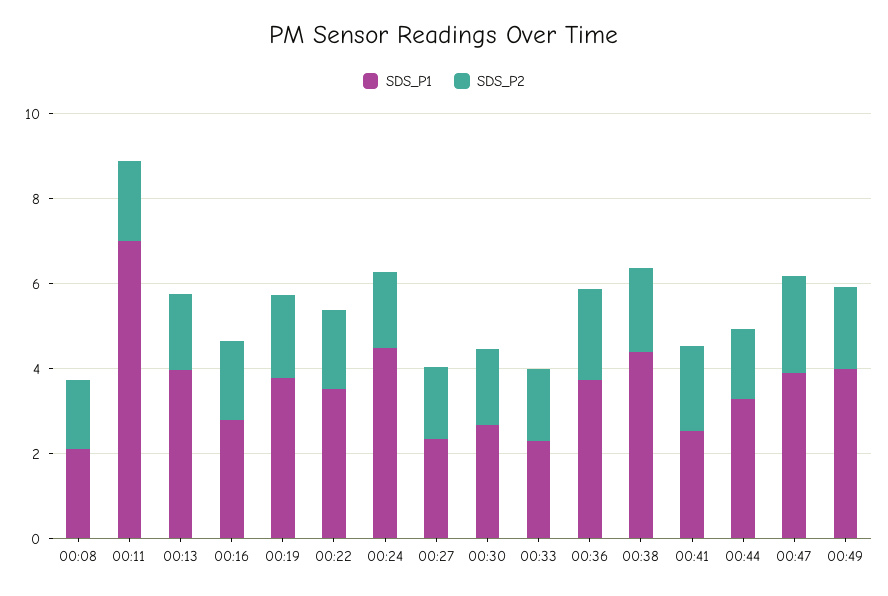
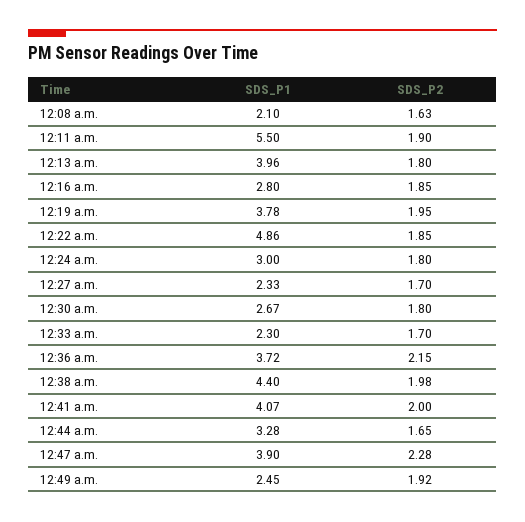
SDS_P1, 00:11: 7 -> 5.5
SDS_P1, 00:22: 3.5 -> 4.86
SDS_P1, 00:24: 4.5 -> 3
SDS_P1, 00:41: 2.5 -> 4.07
SDS_P1, 00:49: 4 -> 2.45

